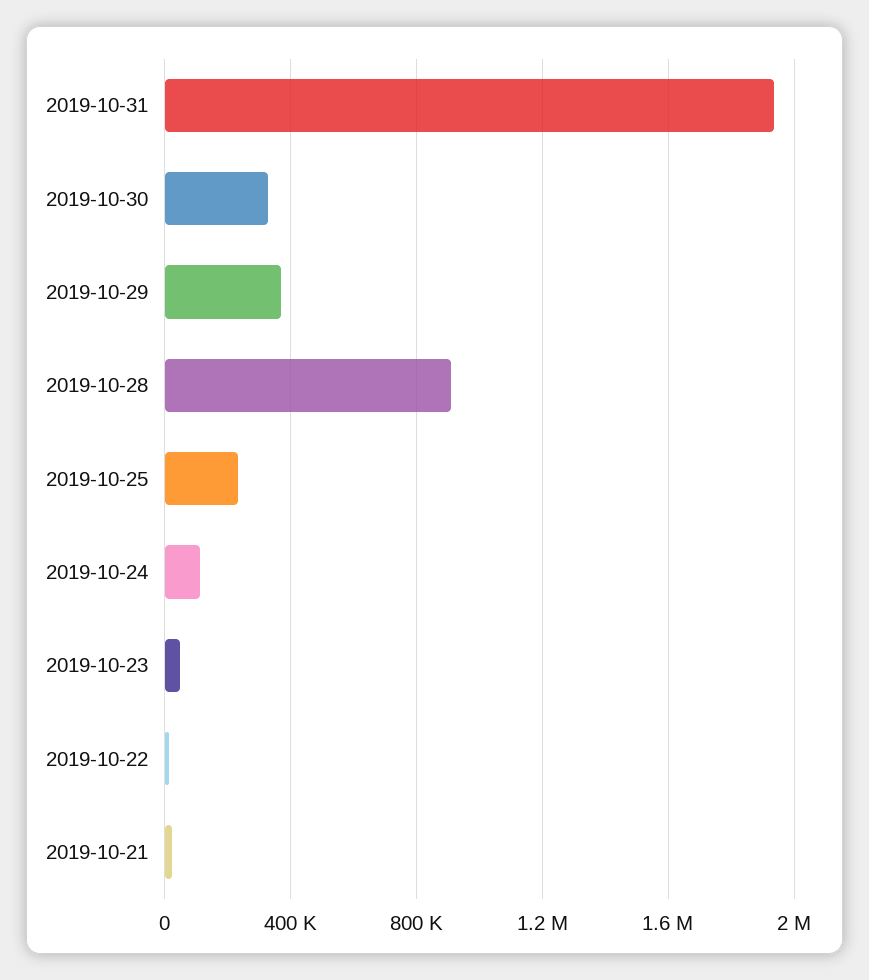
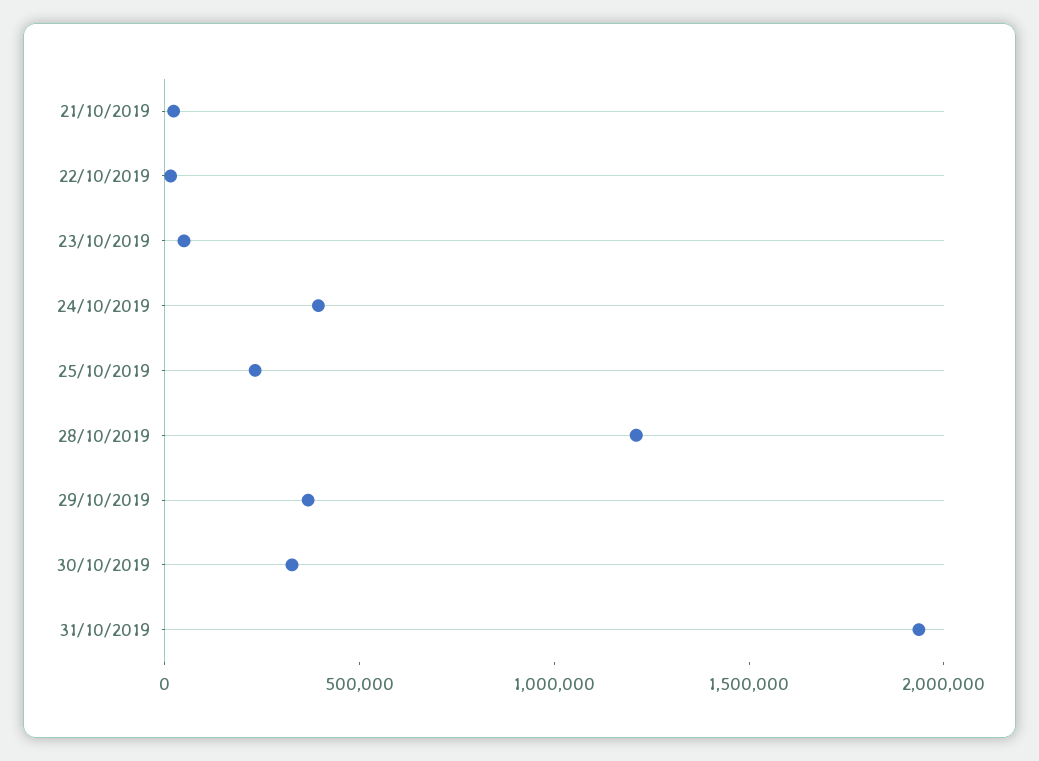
2019-10-28: 900000 -> 1200000
2019-10-24: 100000 -> 400000

